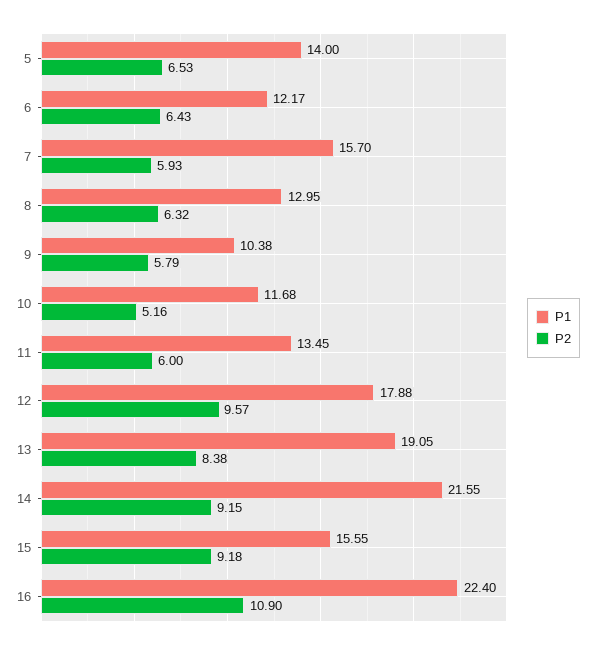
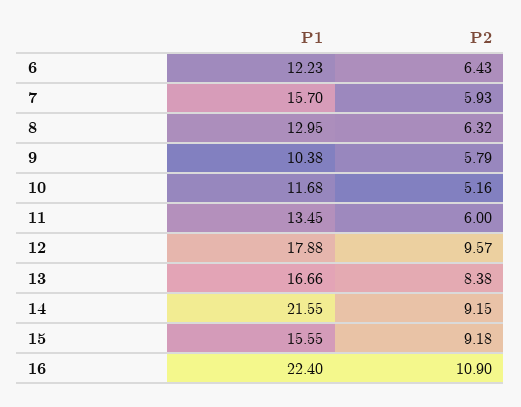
P1, 5: 14 -> none
P2, 5: 6.53 -> none
P1, 6: 12.17 -> 12.23
P1, 13: 19.05 -> 16.66

